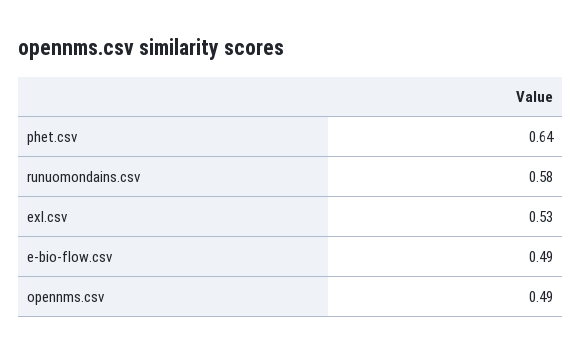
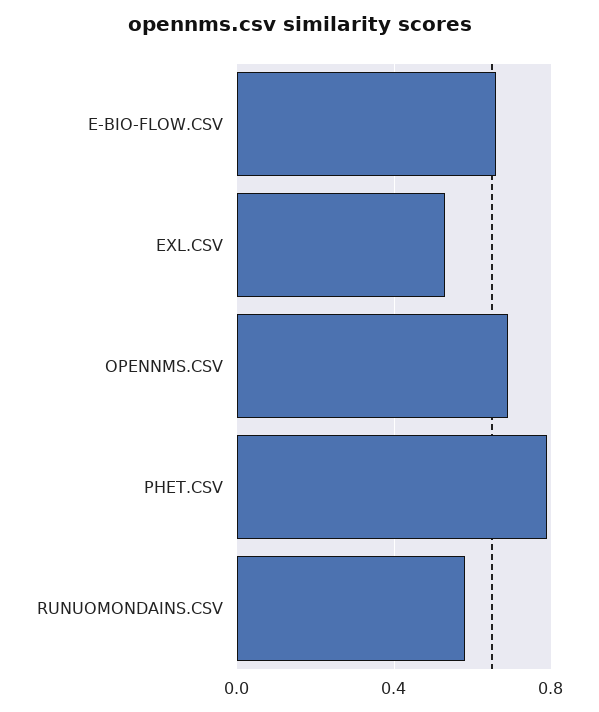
phet.csv: 0.64 -> 0.8
e-bio-flow.csv: 0.49 -> 0.65
opennms.csv: 0.49 -> 0.7

